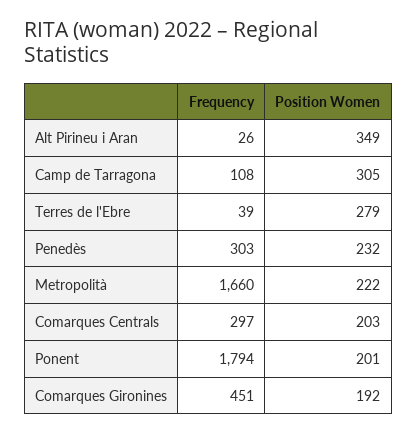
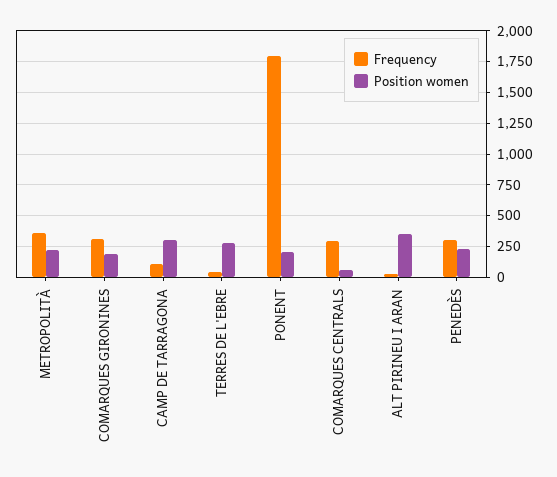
Frequency, Metropolità: 1660 -> 350
Position Women, Comarques Centrals: 203 -> 50
Frequency, Comarques Gironines: 451 -> 300

